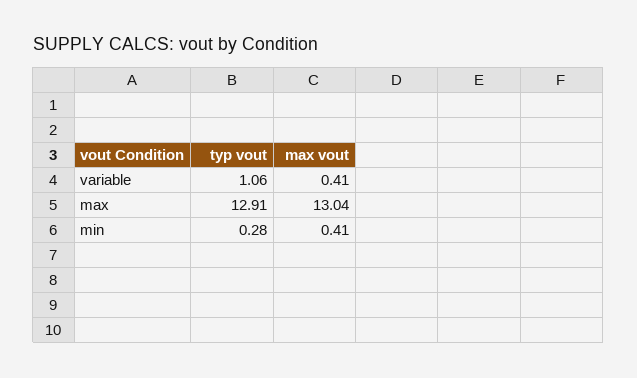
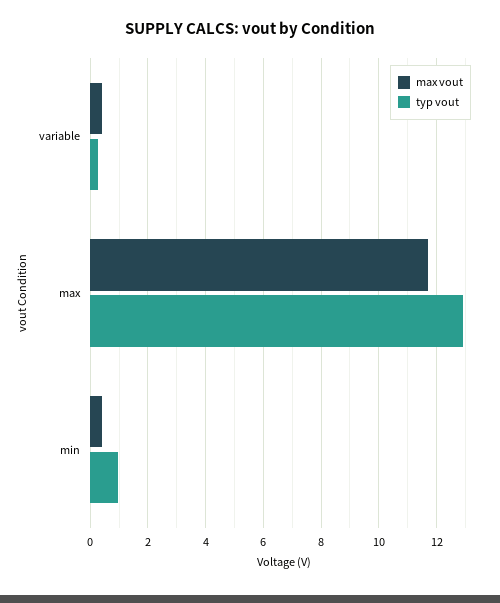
typ vout, variable: 1.06 -> 0.25
max vout, max: 13.04 -> 11.75
typ vout, min: 0.28 -> 1

